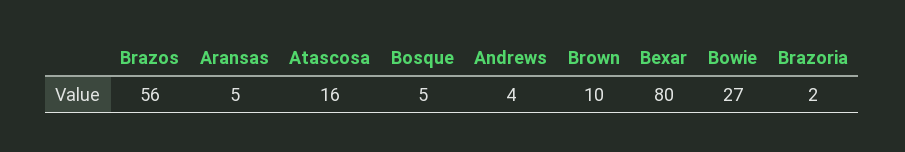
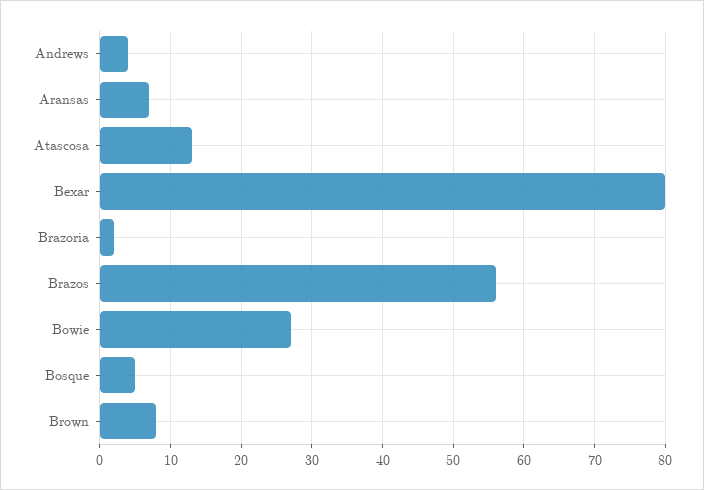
Aransas: 5 -> 7
Atascosa: 16 -> 13
Brown: 10 -> 8

